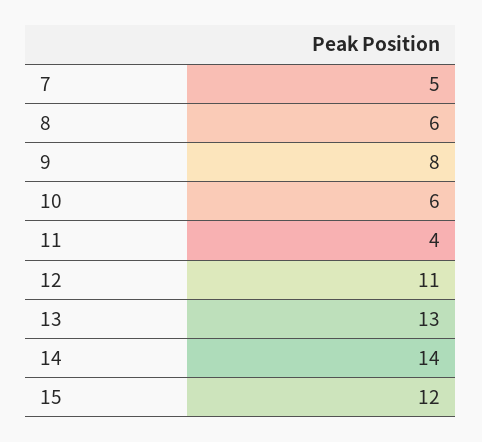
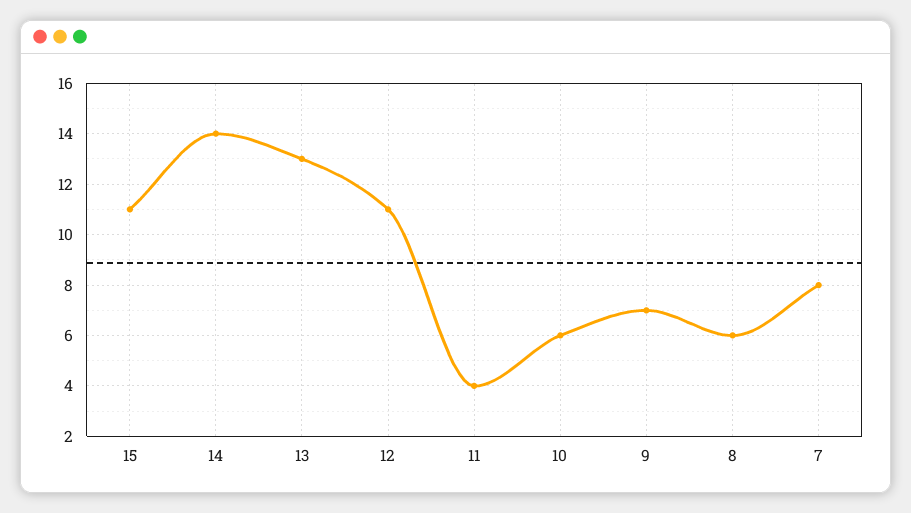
7: 5 -> 8
9: 8 -> 7
15: 12 -> 11

